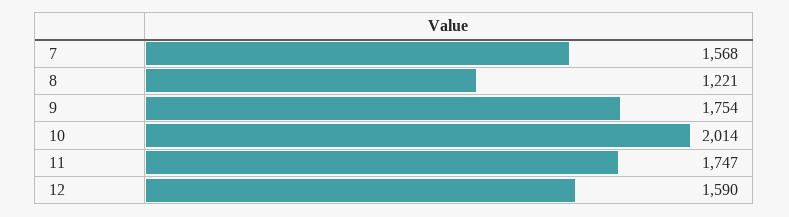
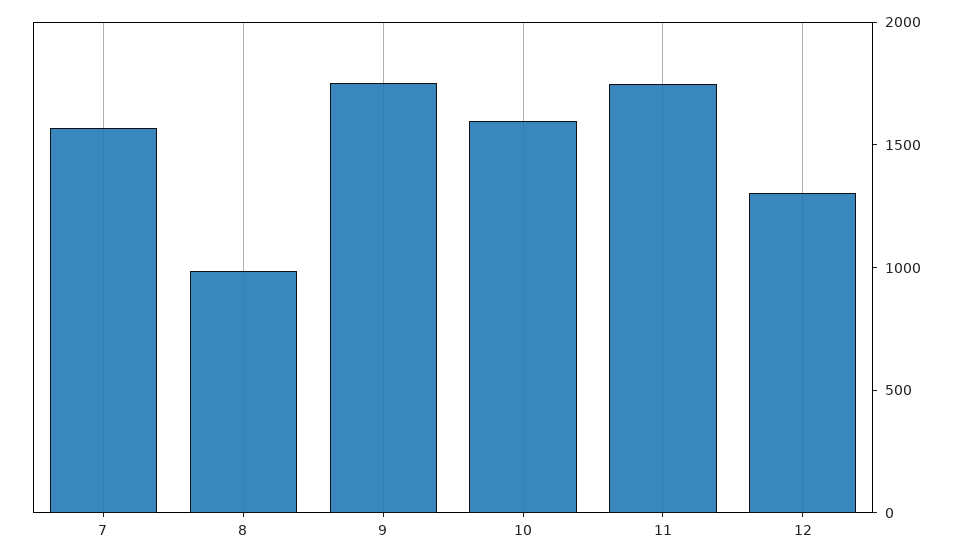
8: 1221 -> 1000
10: 2014 -> 1600
12: 1590 -> 1300

